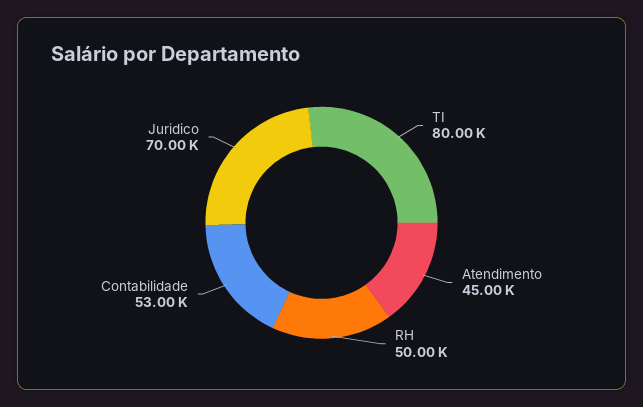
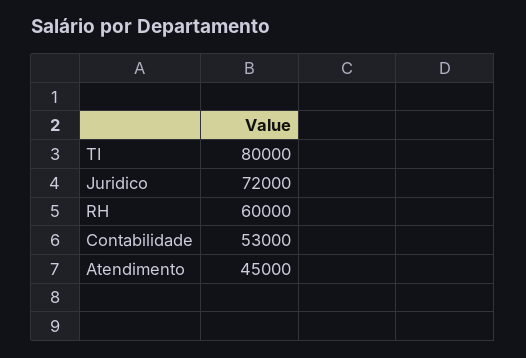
RH: 50000 -> 60000
Juridico: 70000 -> 72000

